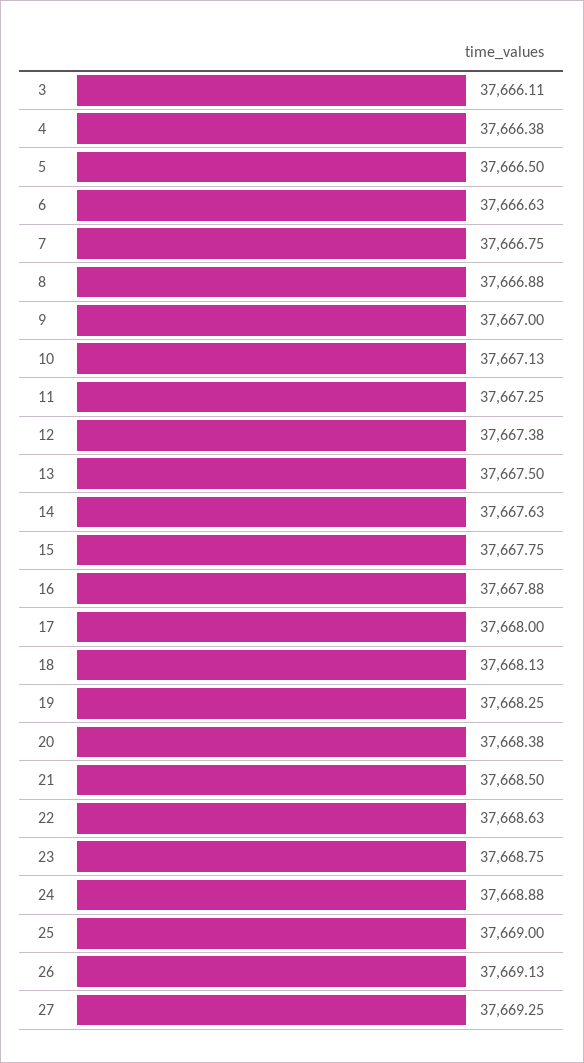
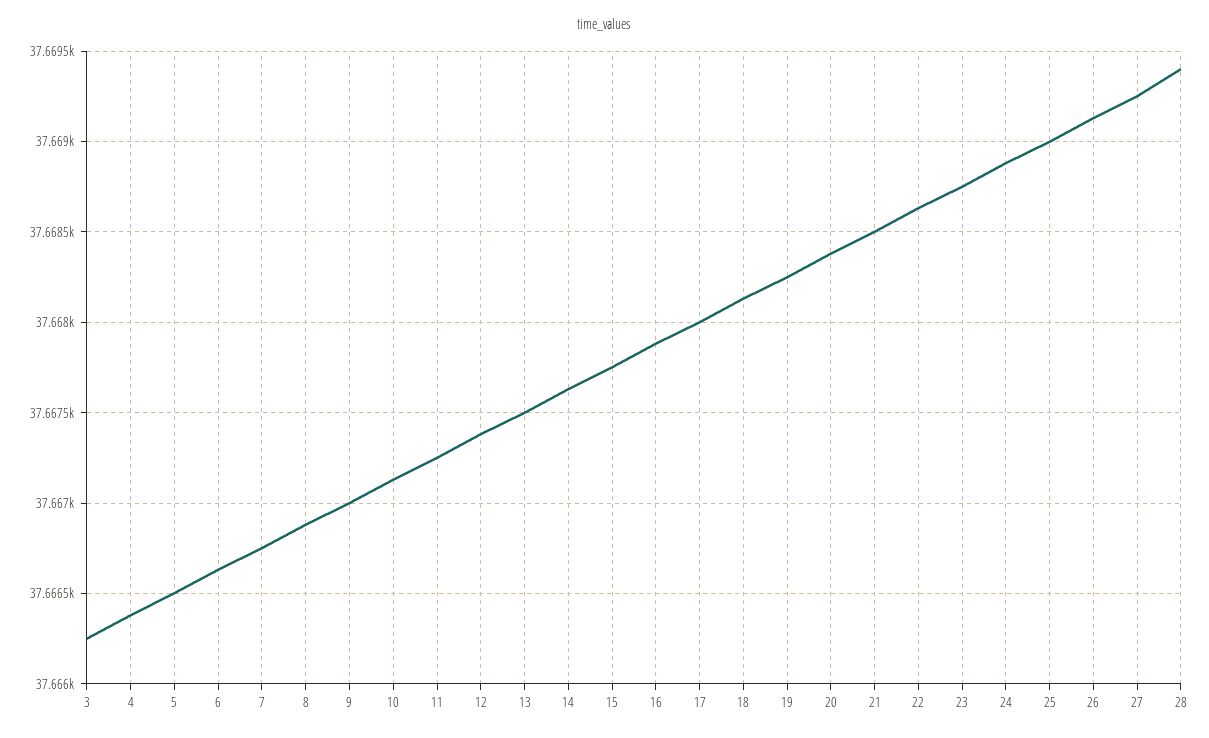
3: 37666.11 -> 37666.25
28: none -> 37669.4

